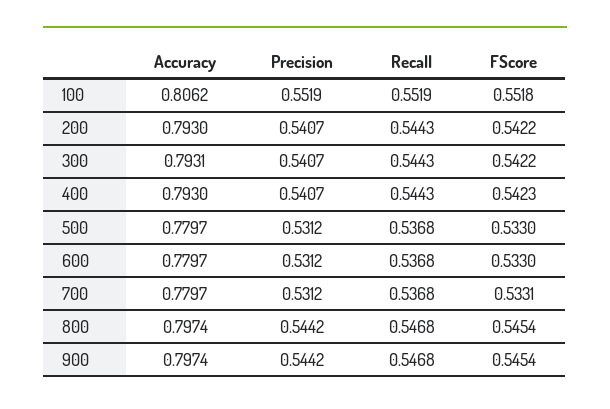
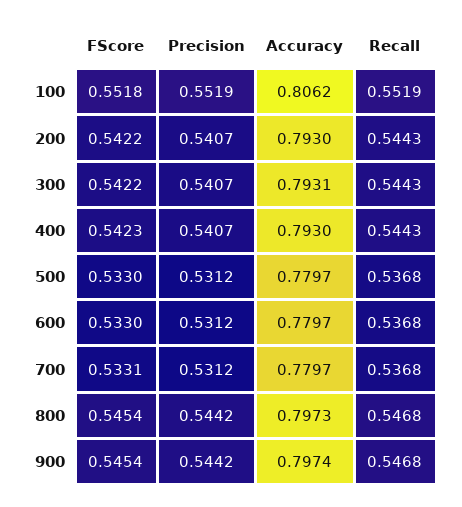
Accuracy, 800: 0.7974 -> 0.7973

